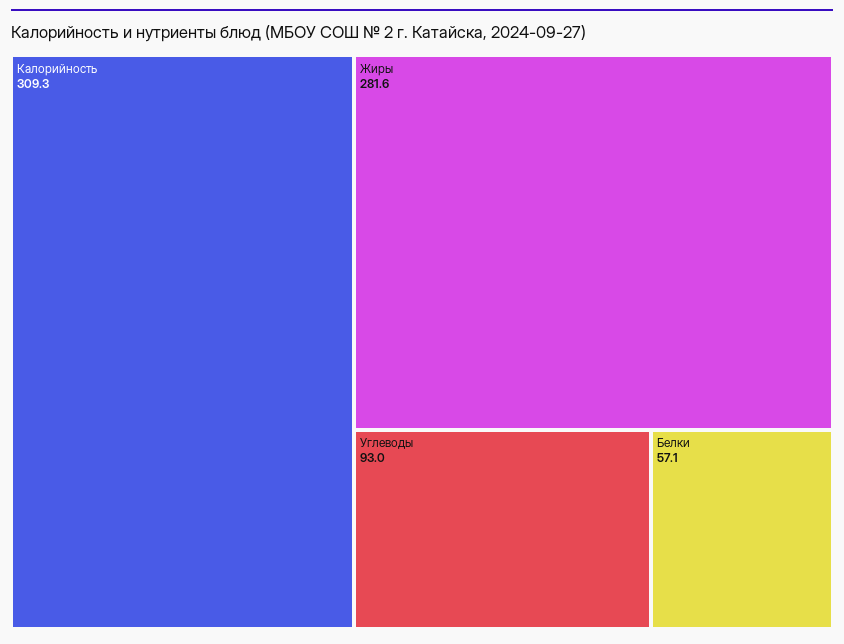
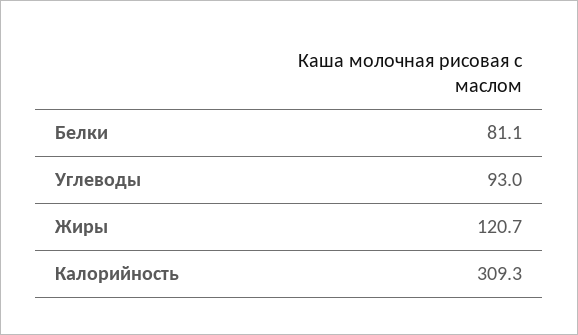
Жиры: 281.6 -> 120.7
Белки: 57.1 -> 81.1

